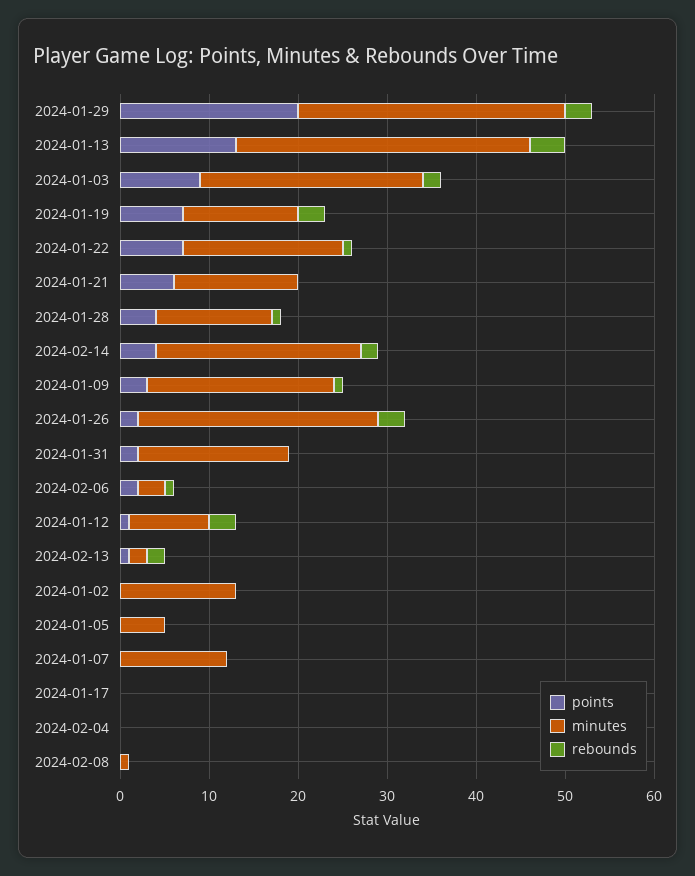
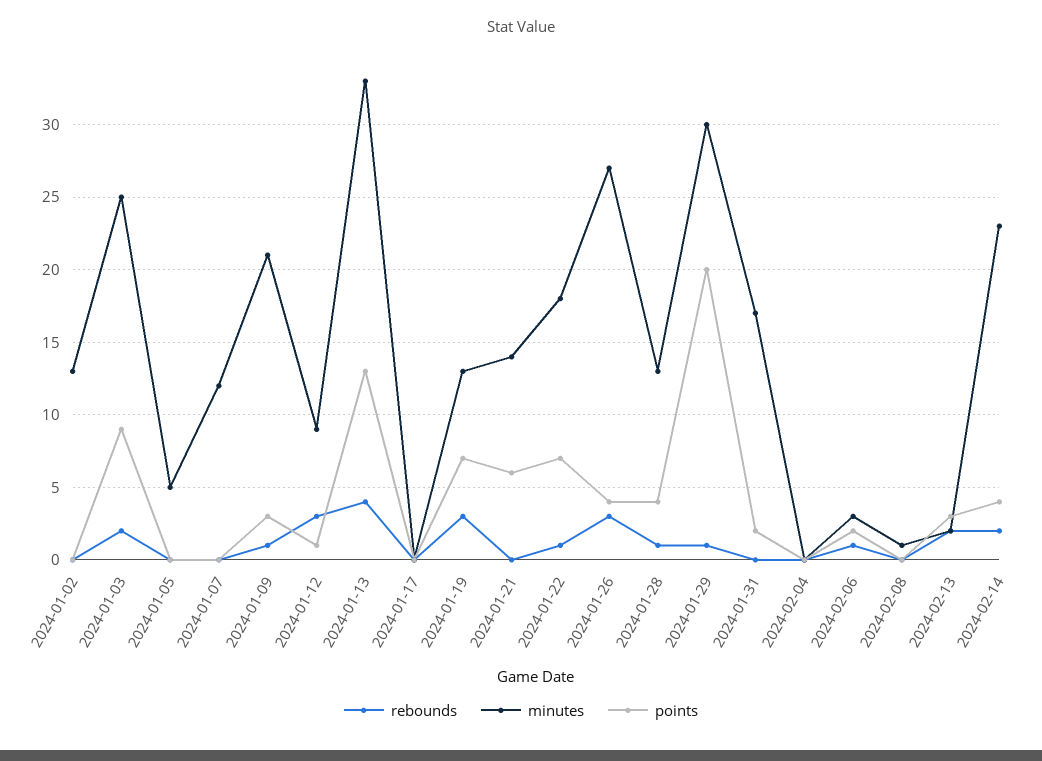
rebounds, 2024-01-29: 3 -> 1
points, 2024-01-26: 2 -> 4
points, 2024-02-13: 1 -> 3

